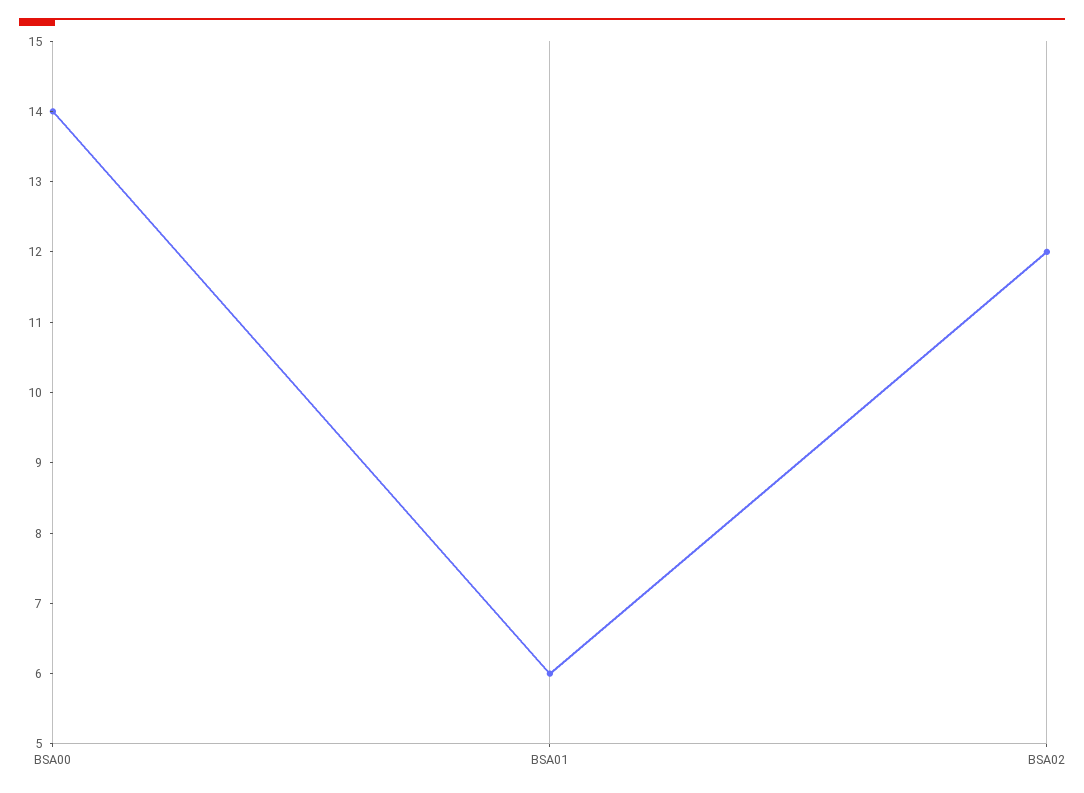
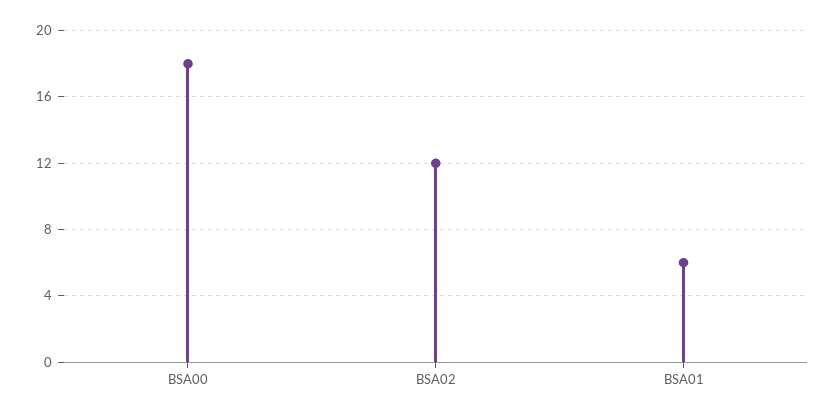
BSA00: 14 -> 18

